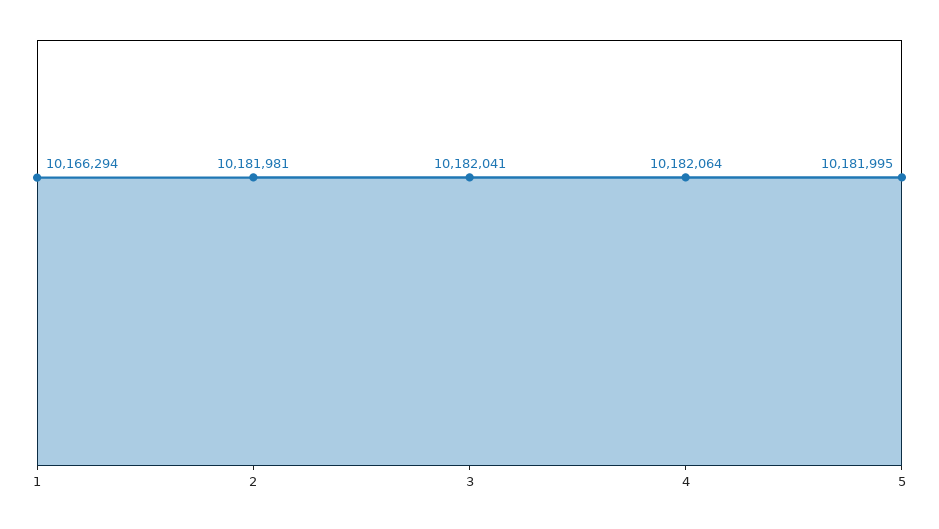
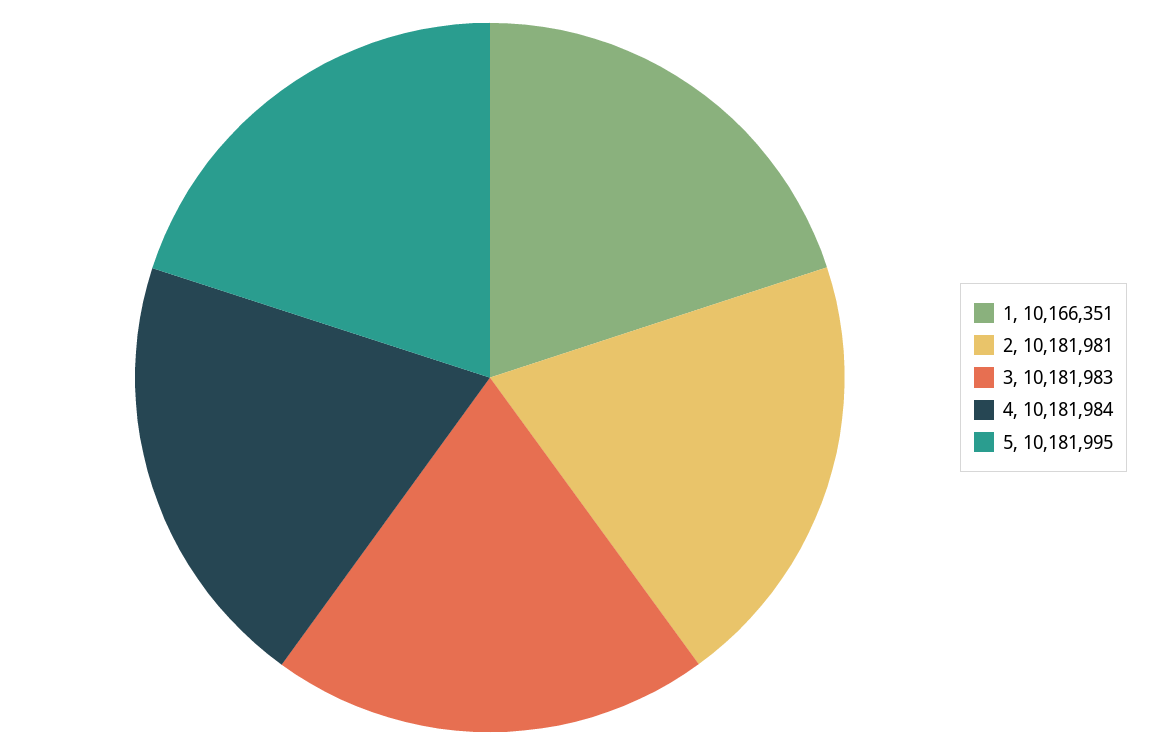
1: 10166294 -> 10166351
3: 10182041 -> 10181983
4: 10182064 -> 10181984

